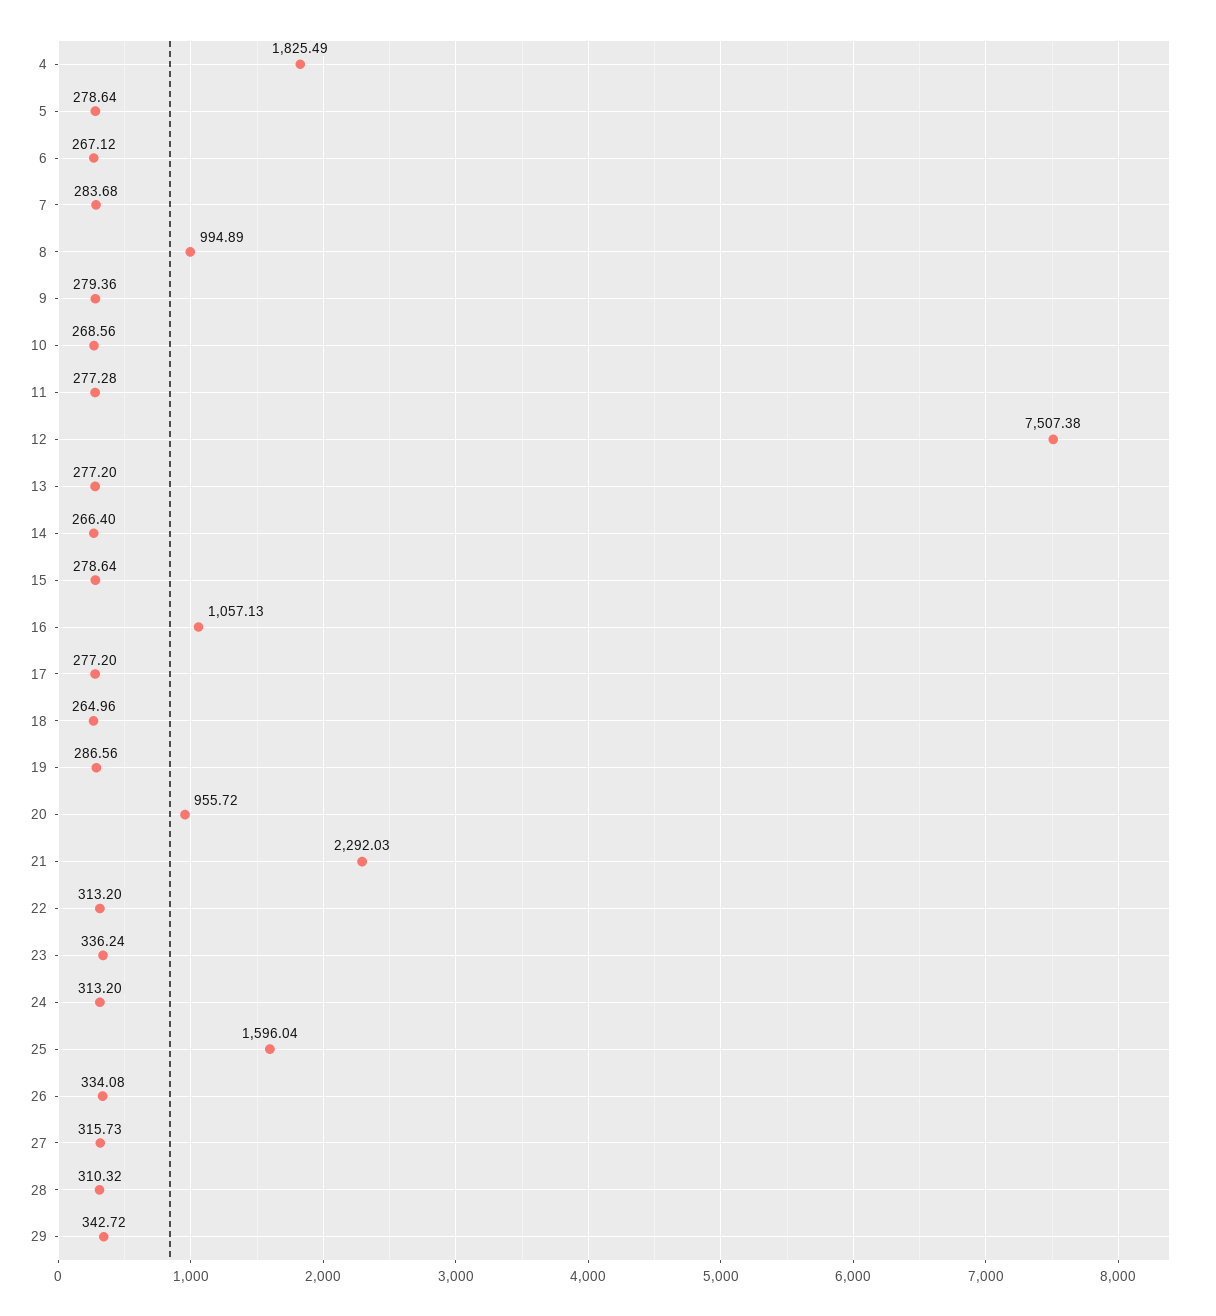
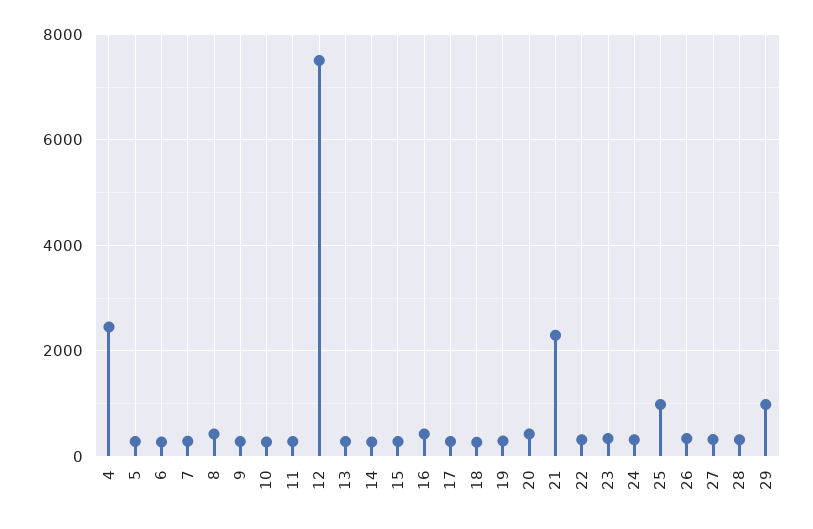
4: 1825.49 -> 2400
8: 994.89 -> 400
16: 1057.13 -> 400
20: 955.72 -> 400
25: 1596.04 -> 1000
29: 342.72 -> 1000

